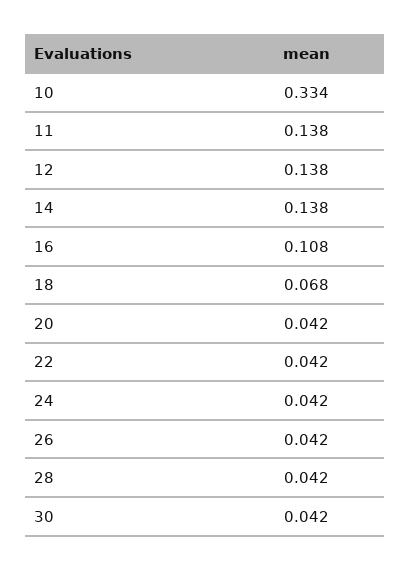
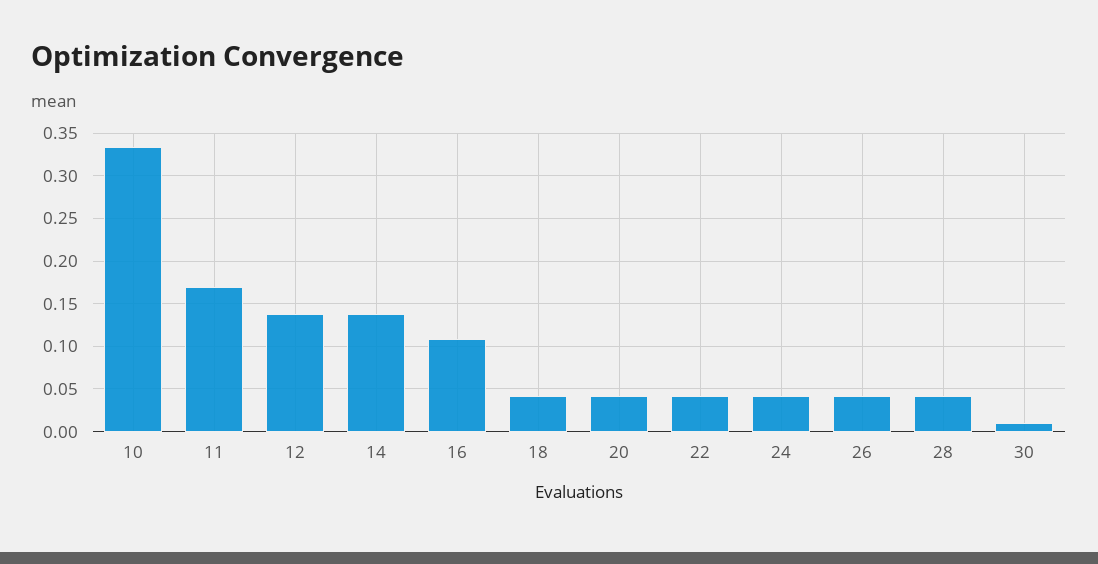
11: 0.138 -> 0.17
18: 0.068 -> 0.04
30: 0.042 -> 0.01

